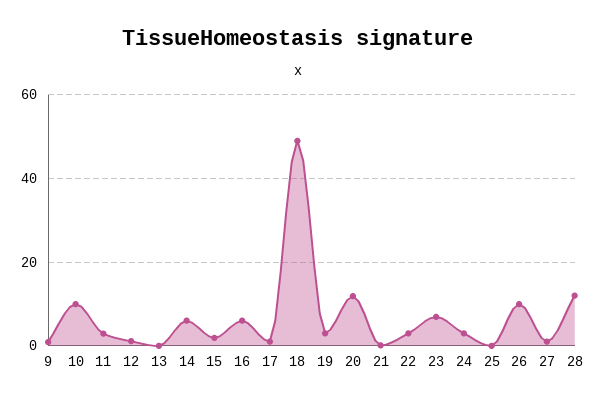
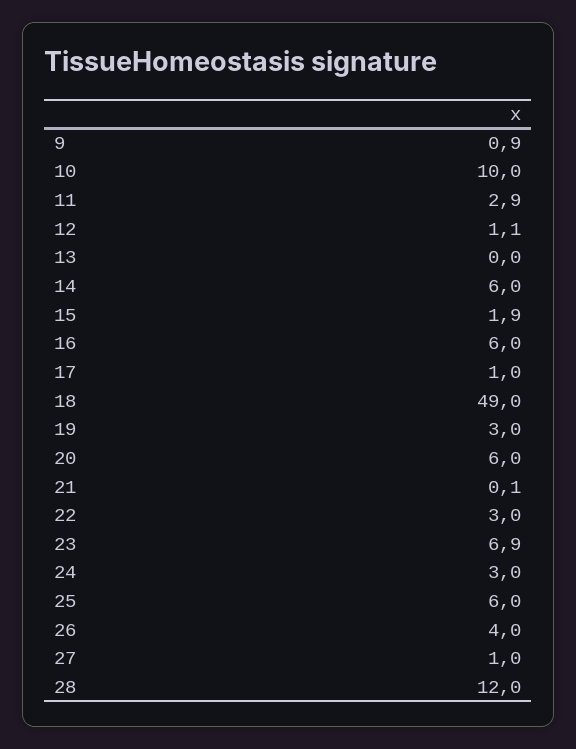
20: 12 -> 6
25: 0 -> 6
26: 10 -> 4

